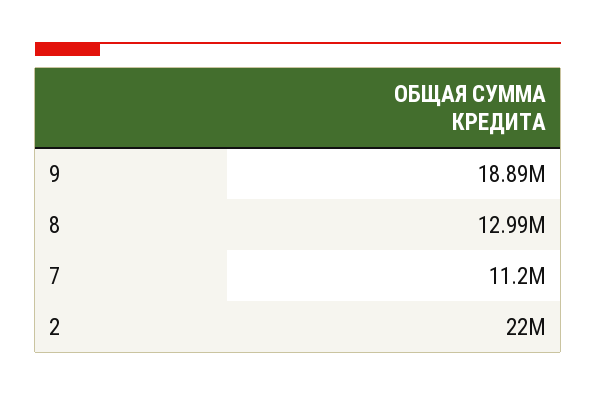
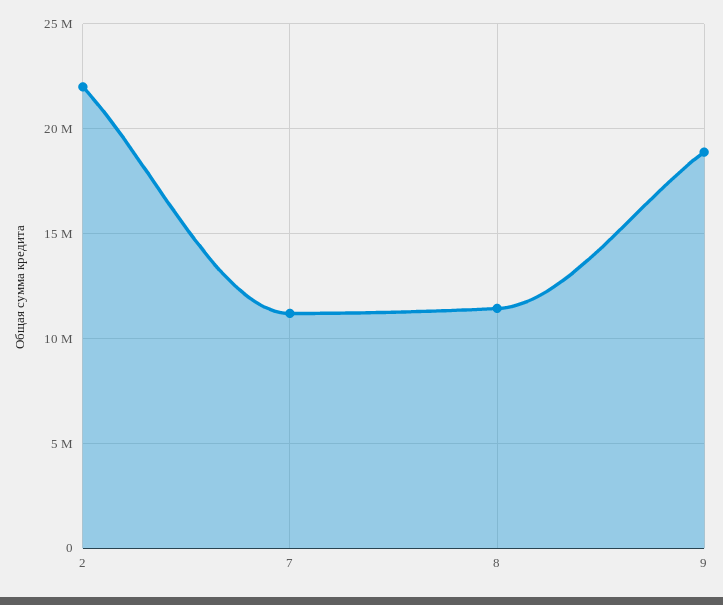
8: 12990000 -> 11500000

